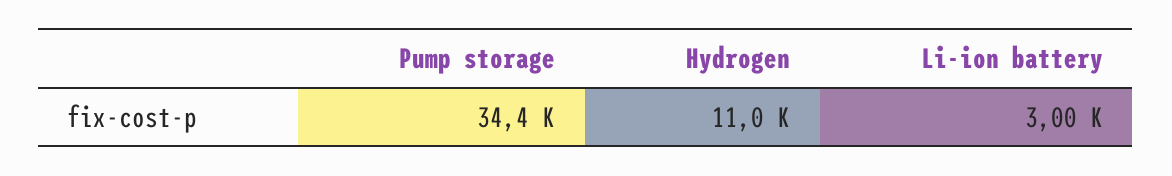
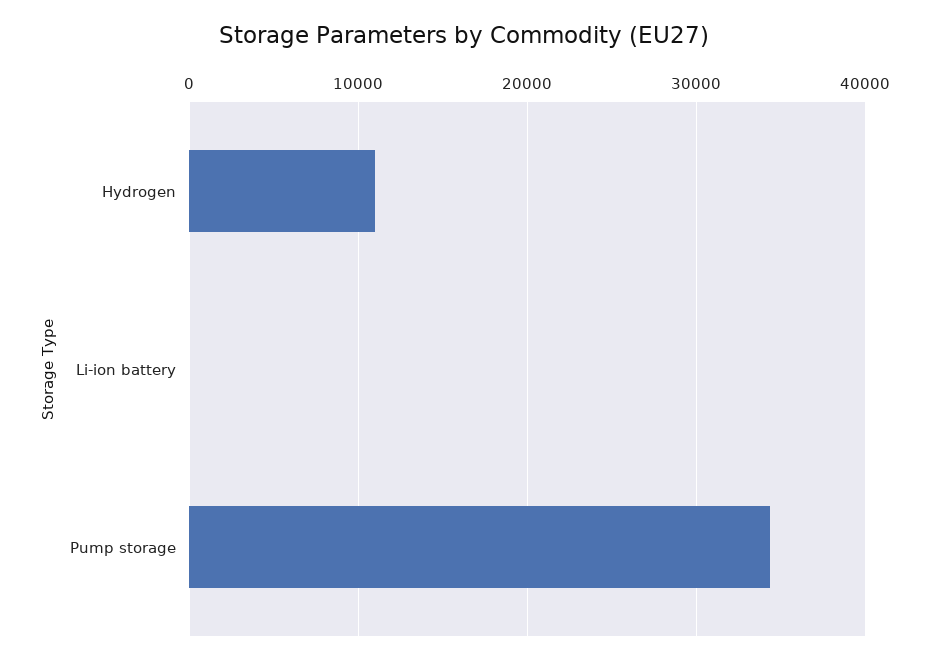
Li-ion battery: 3000 -> 0

